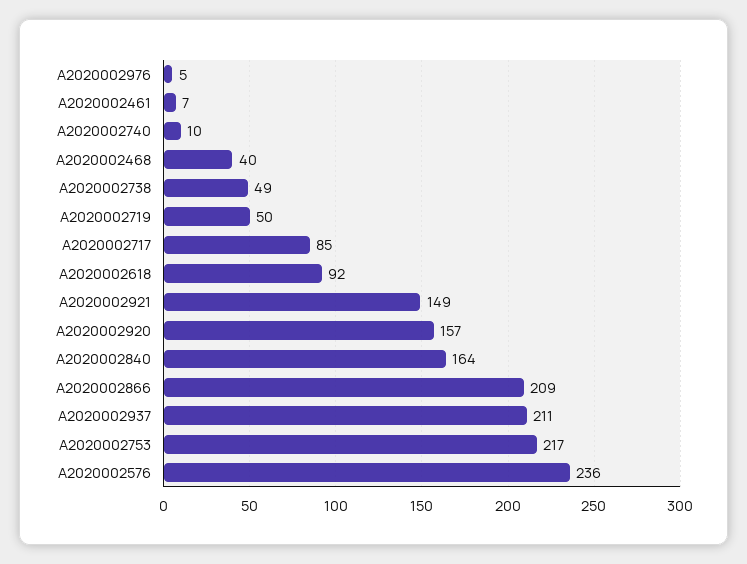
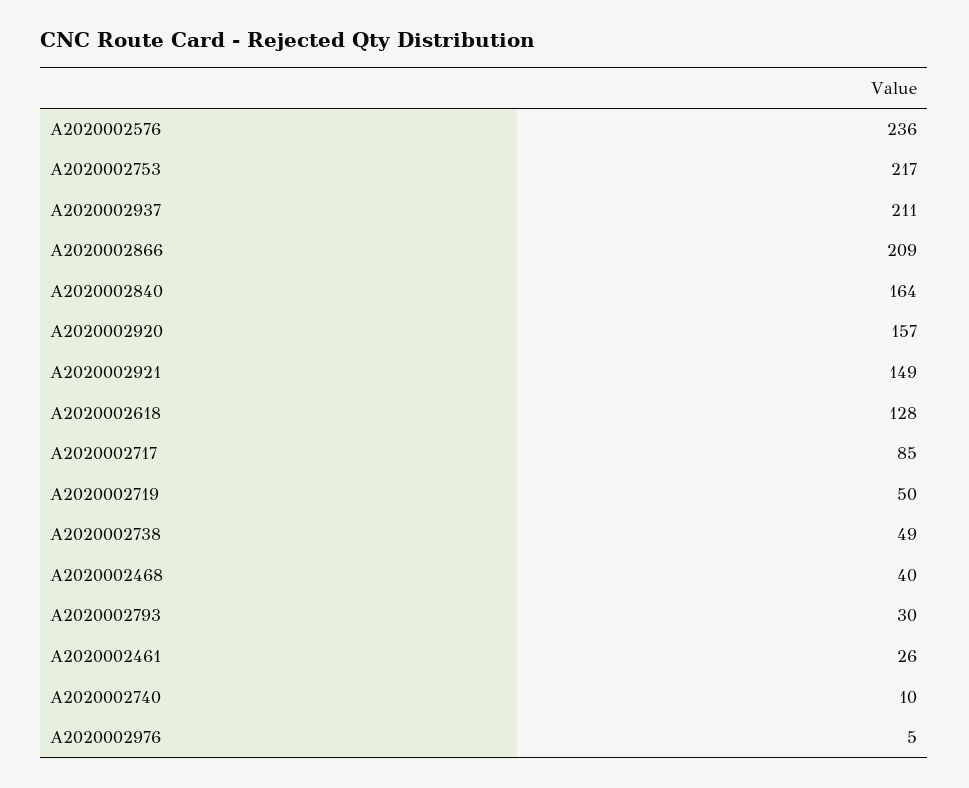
A2020002461: 7 -> 26
A2020002618: 92 -> 128
A2020002793: none -> 30

